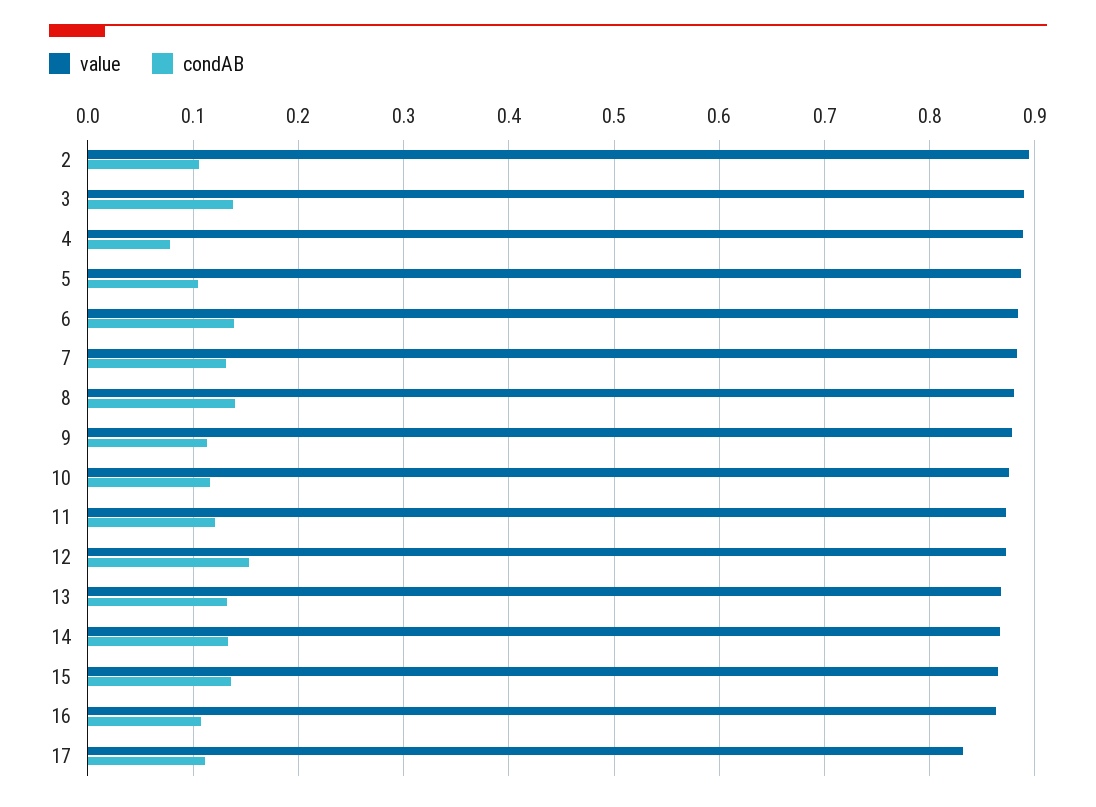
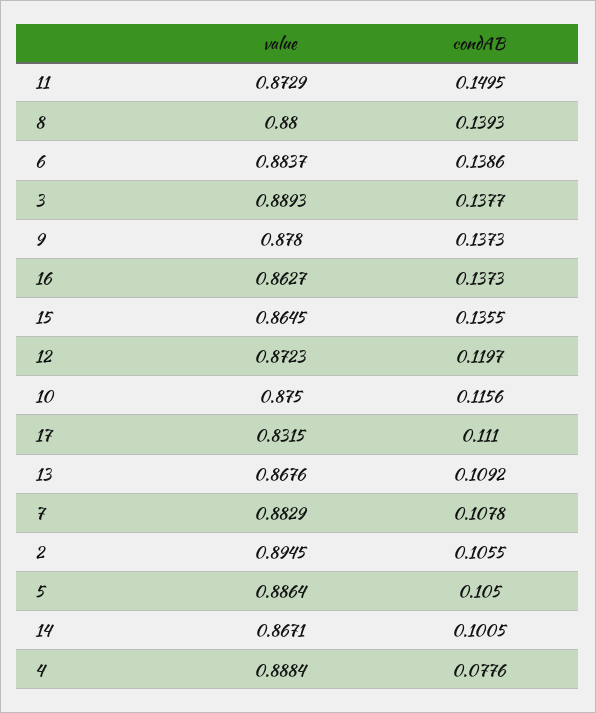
condAB, 7: 0.13 -> 0.1078
condAB, 9: 0.11 -> 0.1373
condAB, 11: 0.12 -> 0.1495
condAB, 12: 0.15 -> 0.1197
condAB, 13: 0.13 -> 0.1092
condAB, 14: 0.13 -> 0.1005
condAB, 16: 0.11 -> 0.1373

